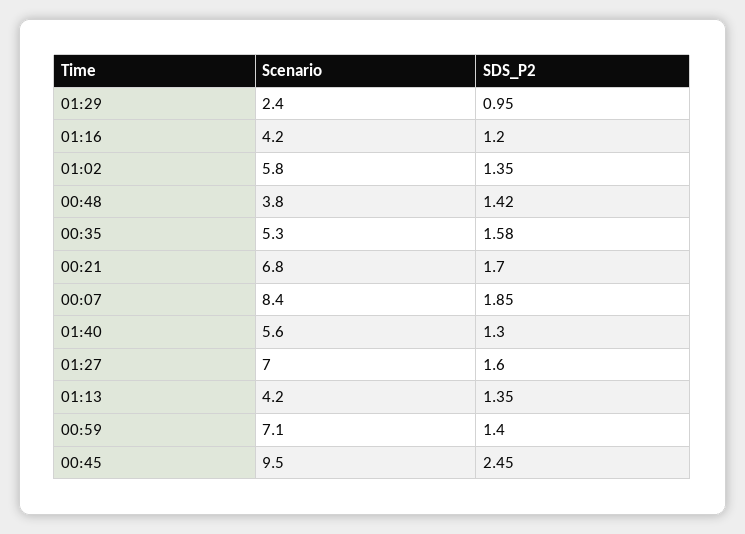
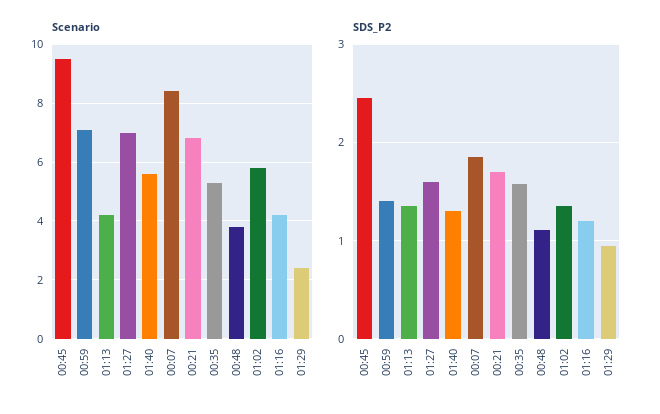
SDS_P2, 00:48: 1.42 -> 1.1

